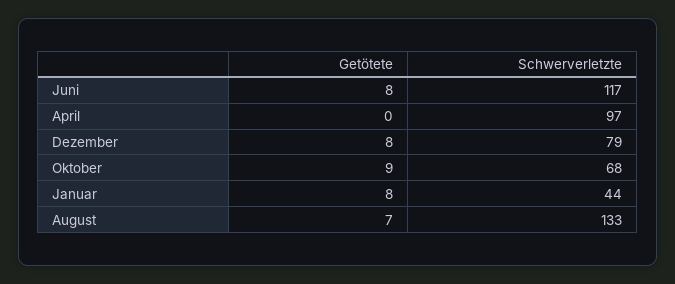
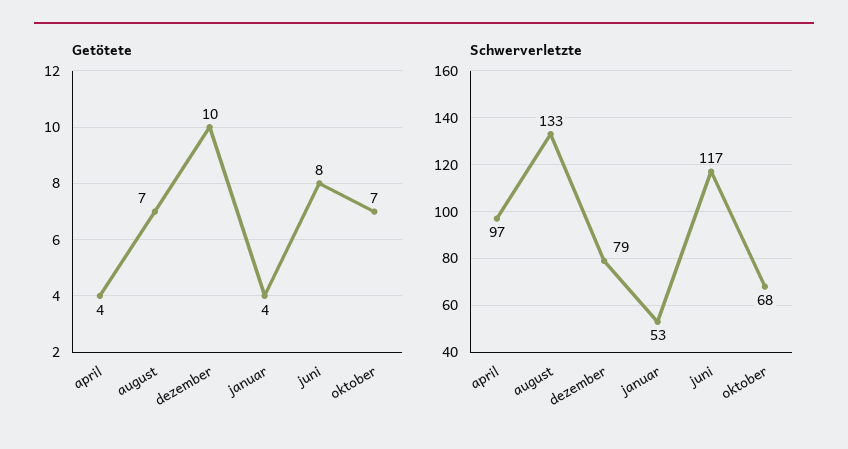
Getötete, April: 0 -> 4
Getötete, Dezember: 8 -> 10
Getötete, Oktober: 9 -> 7
Getötete, Januar: 8 -> 4
Schwerverletzte, Januar: 44 -> 53

